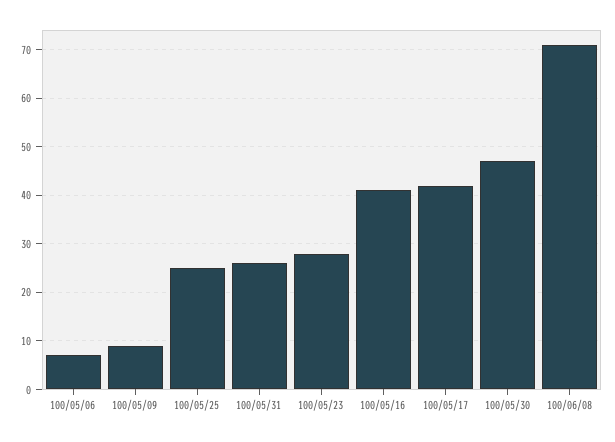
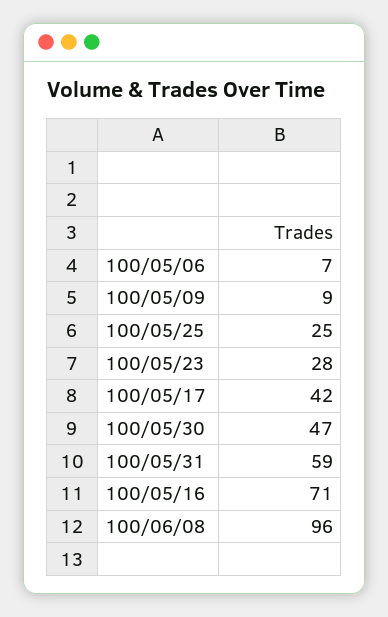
100/05/31: 25 -> 59
100/05/16: 40 -> 71
100/06/08: 70 -> 96

